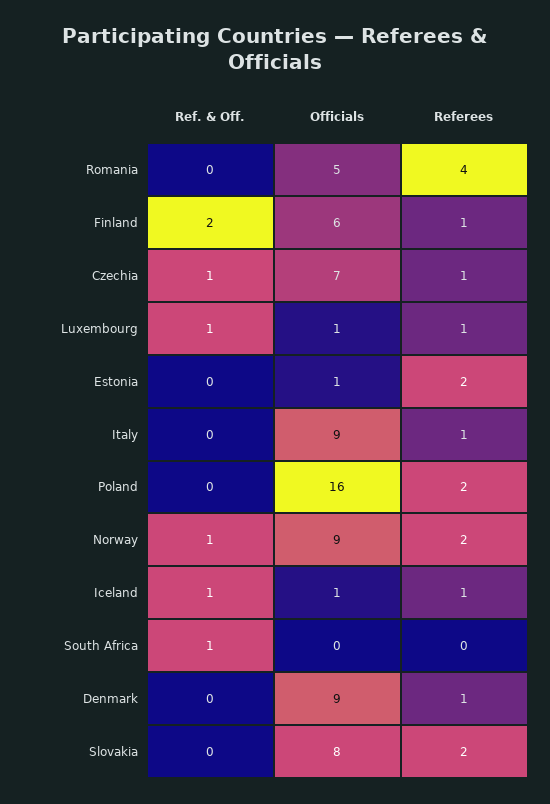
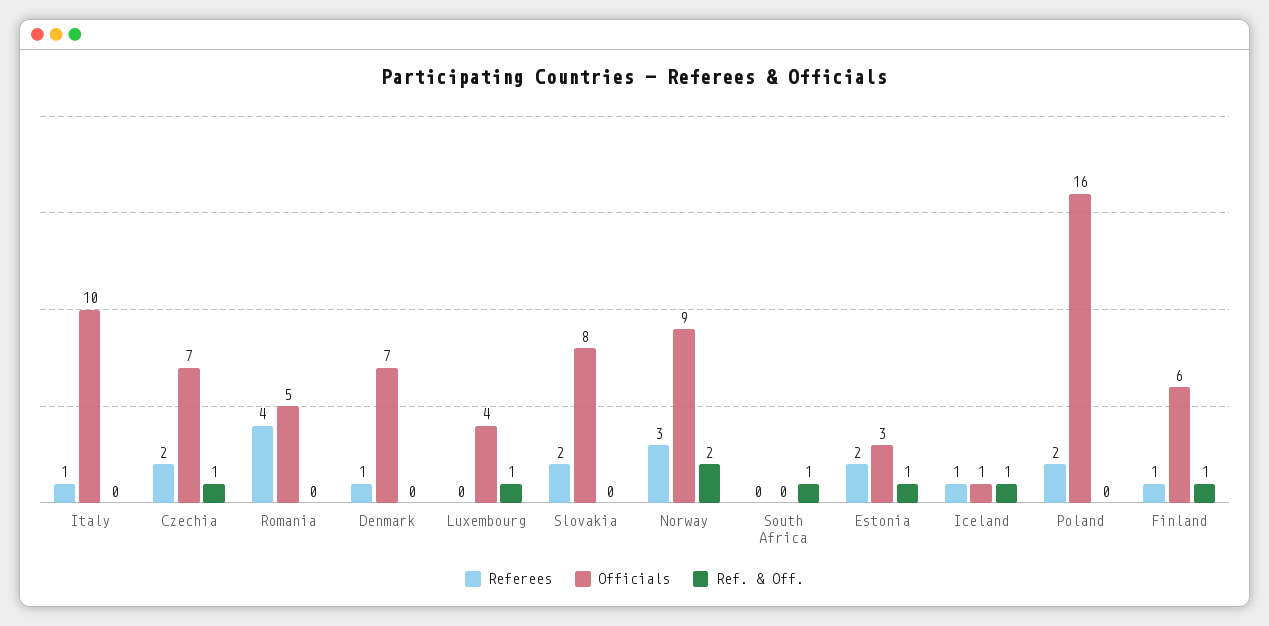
Ref. & Off., Finland: 2 -> 1
Referees, Czechia: 1 -> 2
Officials, Luxembourg: 1 -> 4
Referees, Luxembourg: 1 -> 0
Ref. & Off., Estonia: 0 -> 1
Officials, Estonia: 1 -> 3
Officials, Italy: 9 -> 10
Ref. & Off., Norway: 1 -> 2
Referees, Norway: 2 -> 3
Officials, Denmark: 9 -> 7

